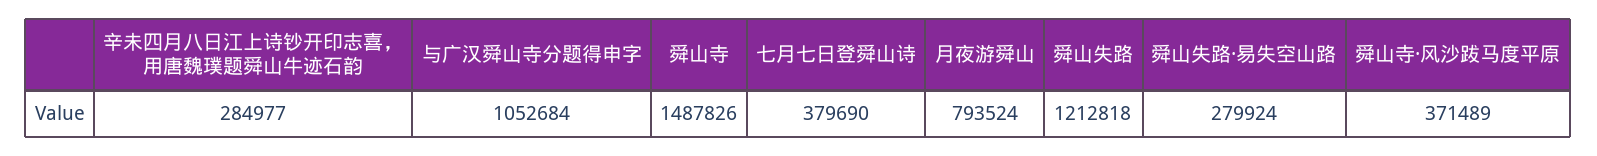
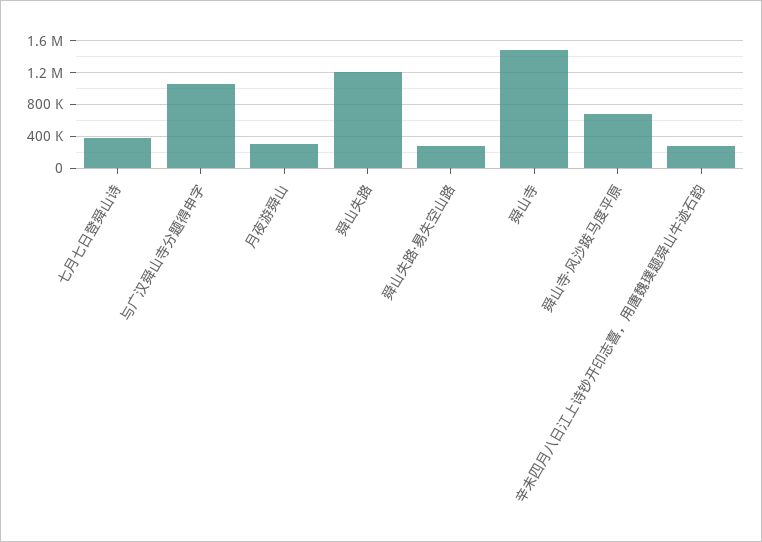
月夜游舜山: 793524 -> 300000
舜山寺·风沙跋马度平原: 371489 -> 700000

